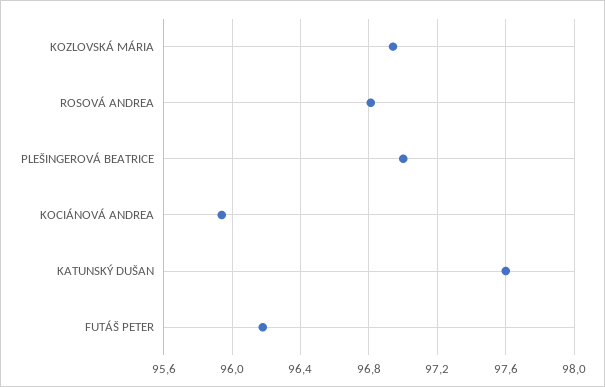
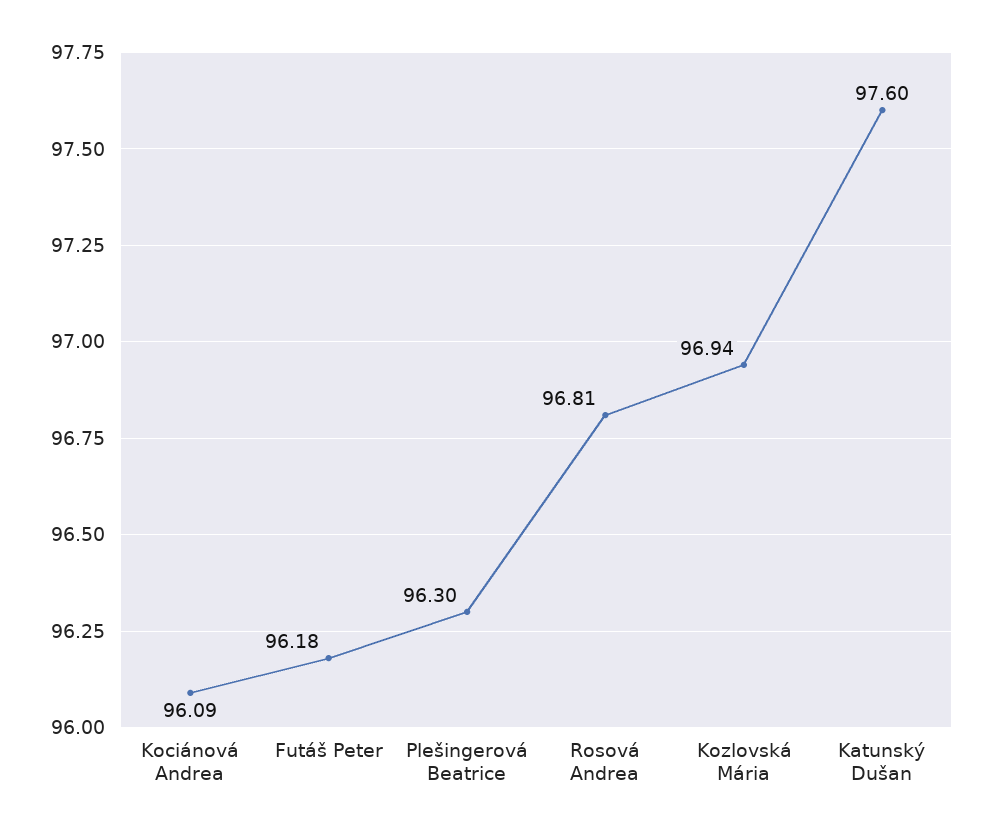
PLEŠINGEROVÁ BEATRICE: 97 -> 96.3
KOCIÁNOVÁ ANDREA: 95.95 -> 96.09

